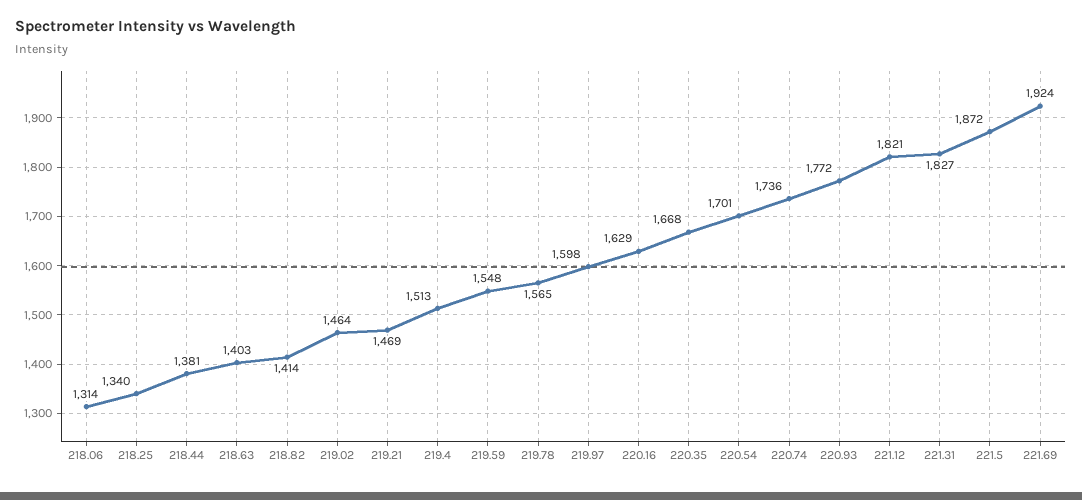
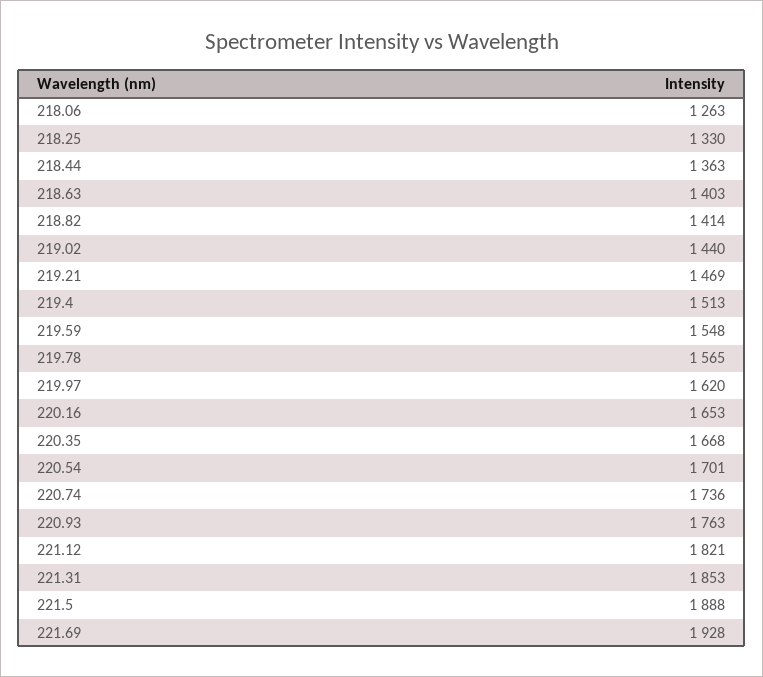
218.06: 1314 -> 1263
218.25: 1340 -> 1330
218.44: 1381 -> 1363
219.02: 1464 -> 1440
219.97: 1598 -> 1620
220.16: 1629 -> 1653
220.93: 1772 -> 1763
221.31: 1827 -> 1853
221.5: 1872 -> 1888
221.69: 1924 -> 1928

